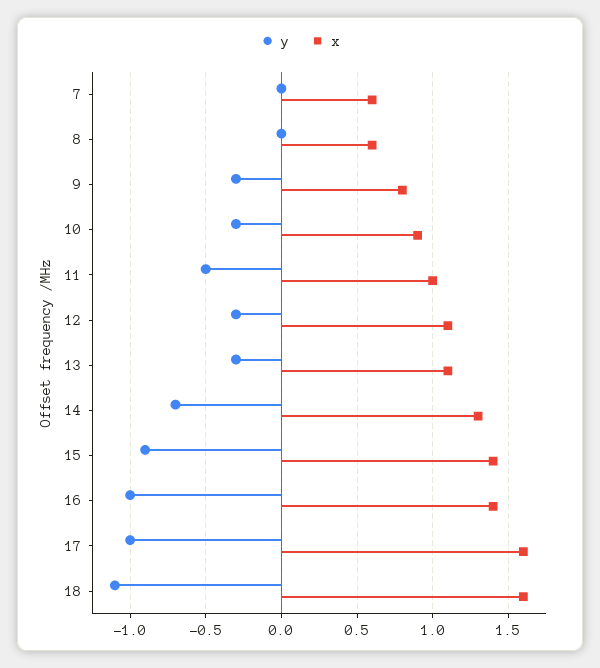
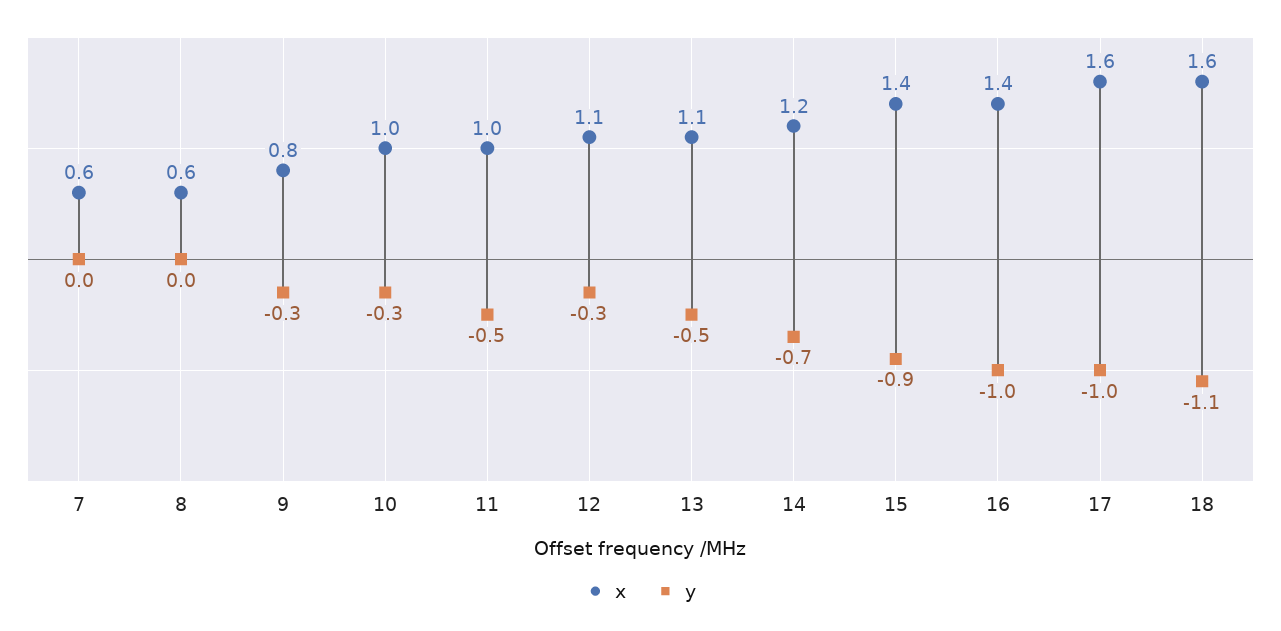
x, 10: 0.9 -> 1
y, 13: -0.3 -> -0.5
x, 14: 1.3 -> 1.2

